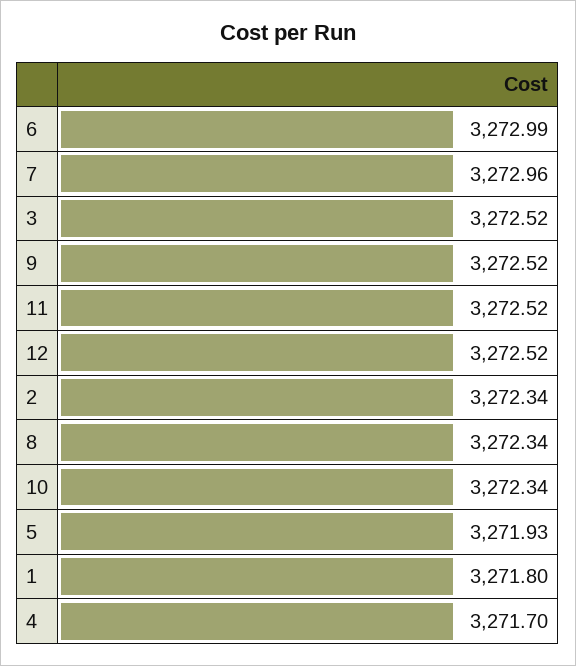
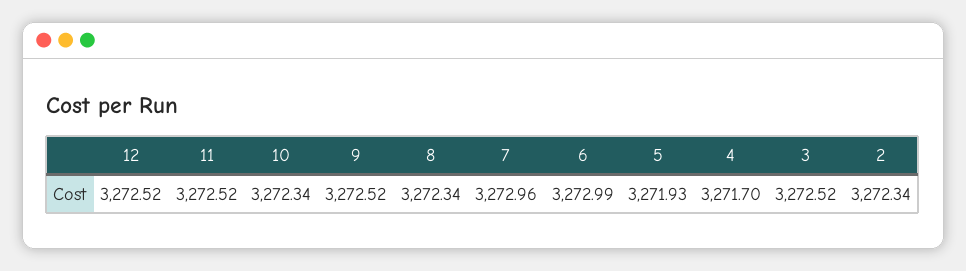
1: 3271.8 -> none

